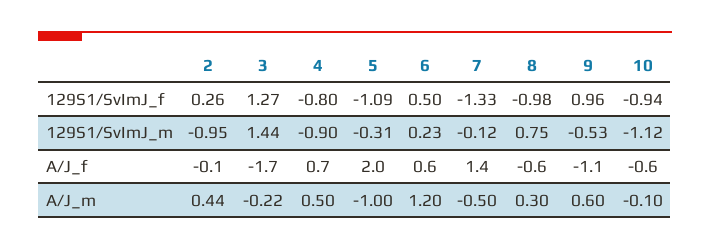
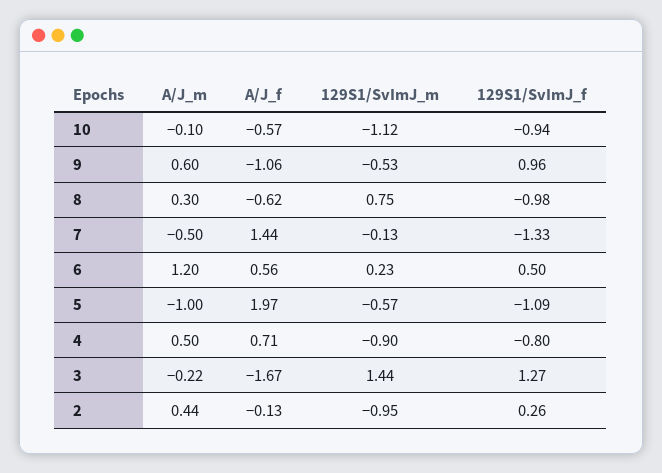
5, 129S1/SvImJ_m: -0.31 -> -0.57
7, 129S1/SvImJ_m: -0.12 -> -0.13

